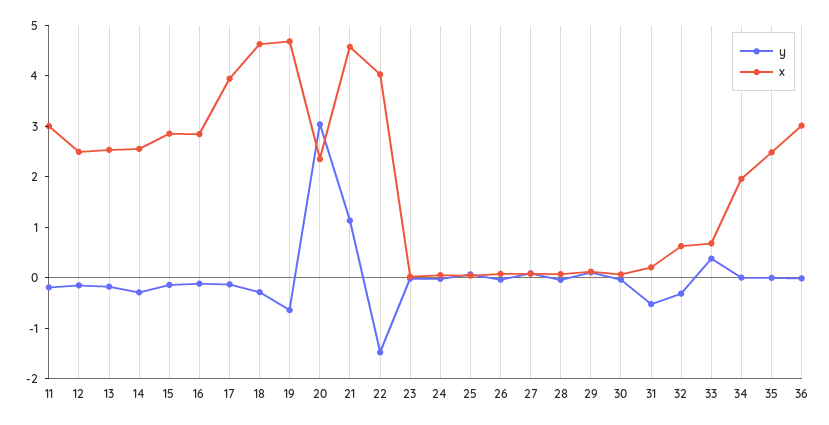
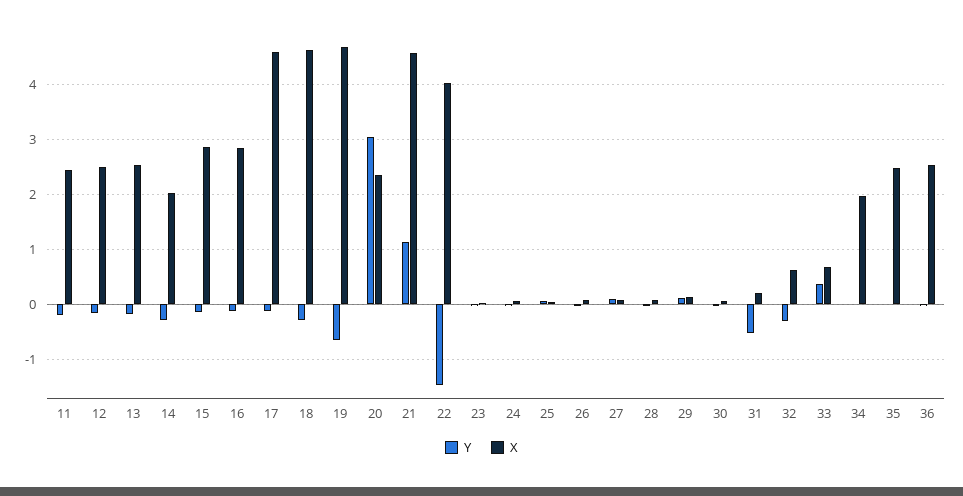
x, 11: 3 -> 2.4
x, 14: 2.6 -> 2
x, 17: 4 -> 4.6
x, 36: 3 -> 2.6

